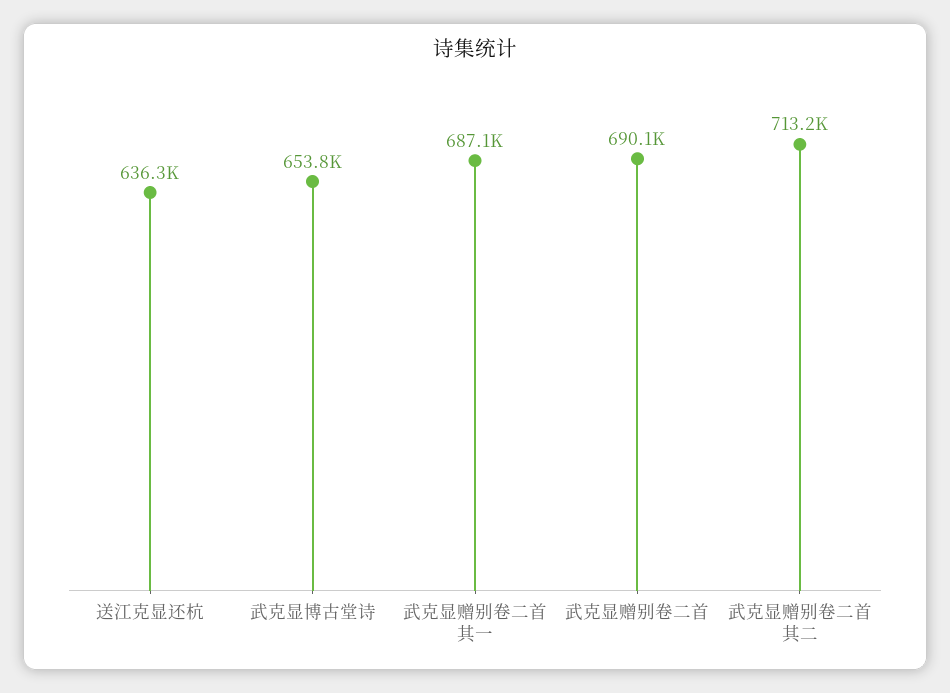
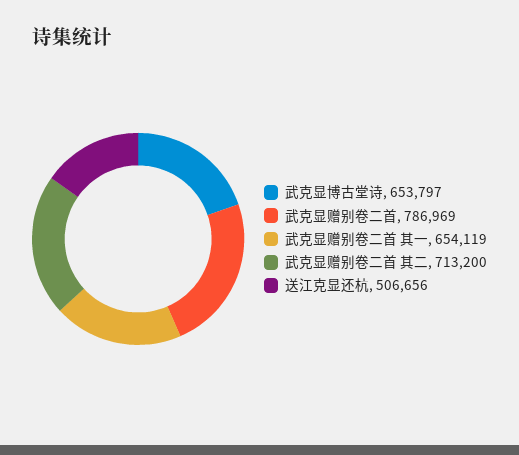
送江克显还杭: 636300 -> 506656
武克显赠别卷二首 其一: 687100 -> 654119
武克显赠别卷二首: 690100 -> 786969

